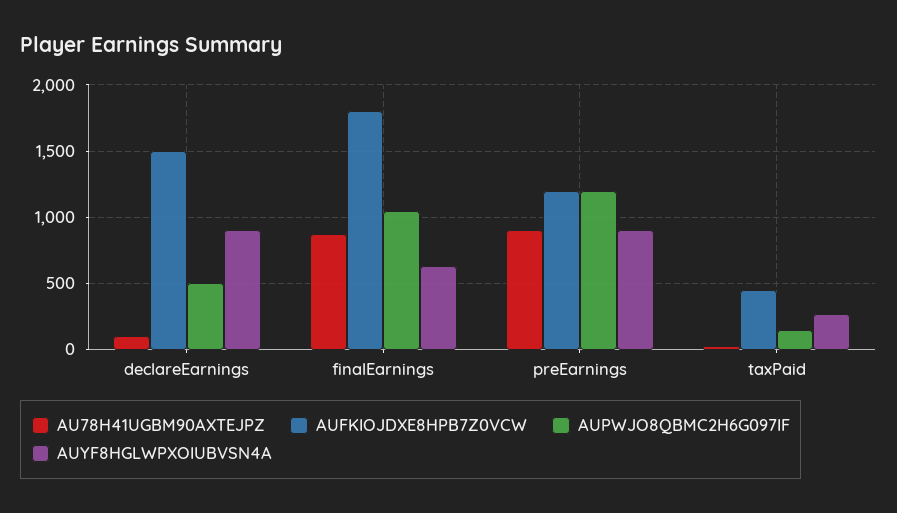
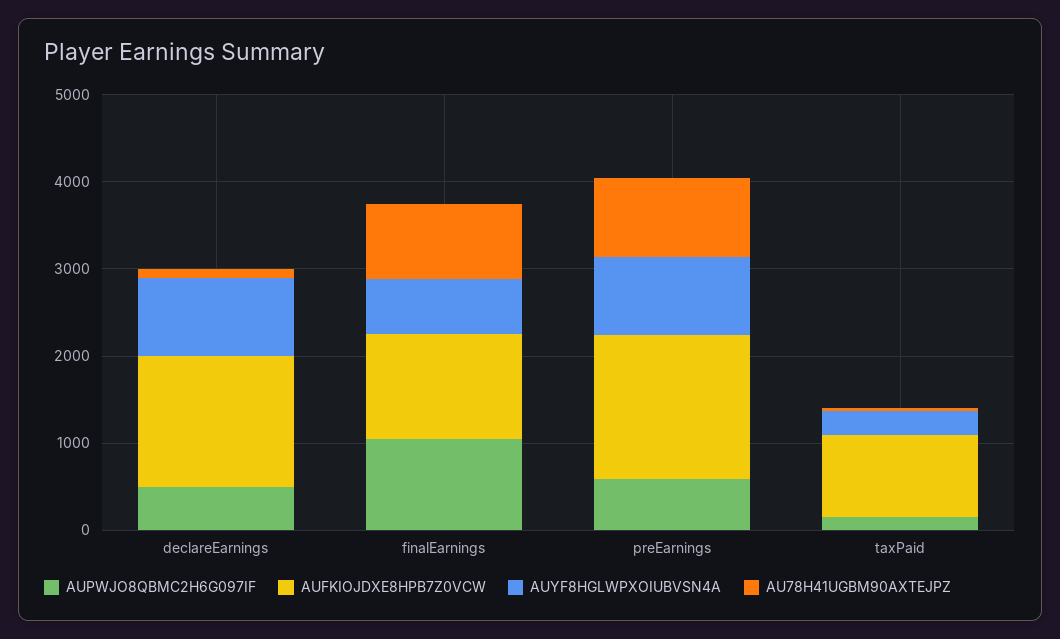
AUFKIOJDXE8HPB7Z0VCW, finalEarnings: 1800 -> 1200
AUFKIOJDXE8HPB7Z0VCW, preEarnings: 1200 -> 1600
AUPWJO8QBMC2H6G097IF, preEarnings: 1200 -> 600
AUFKIOJDXE8HPB7Z0VCW, taxPaid: 450 -> 1000

